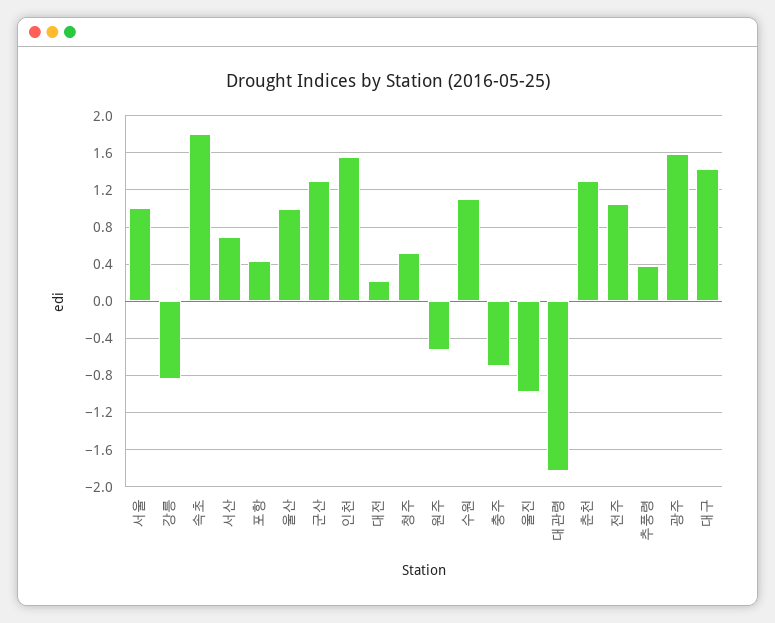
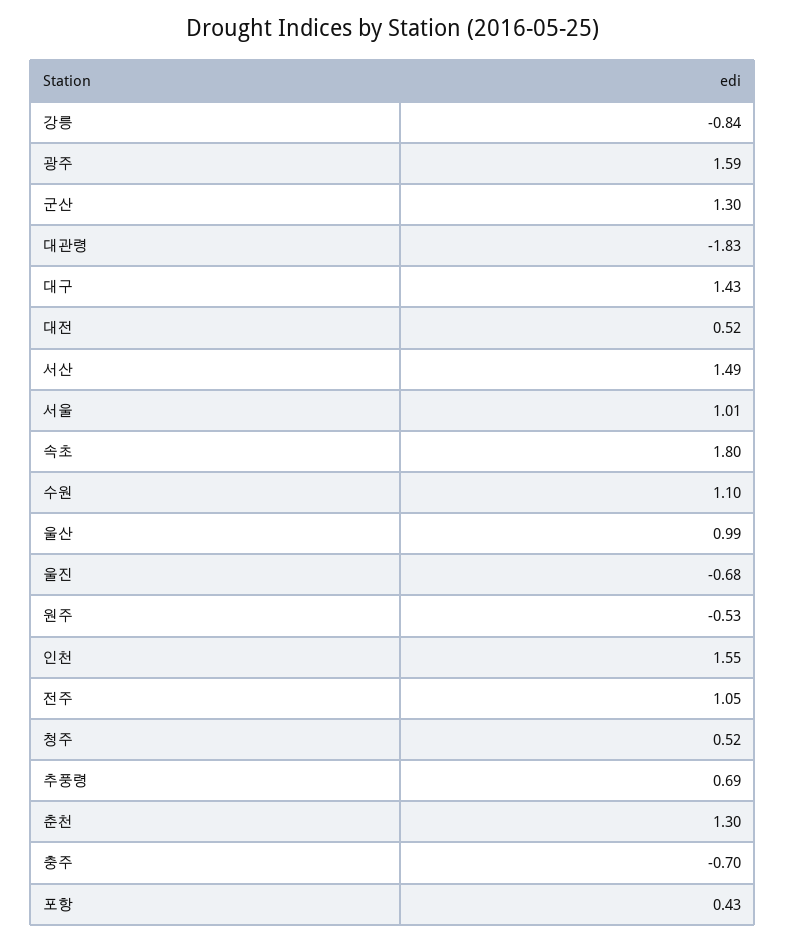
서산: 0.7 -> 1.49
대전: 0.2 -> 0.52
울진: -1 -> -0.68
추풍령: 0.4 -> 0.69

